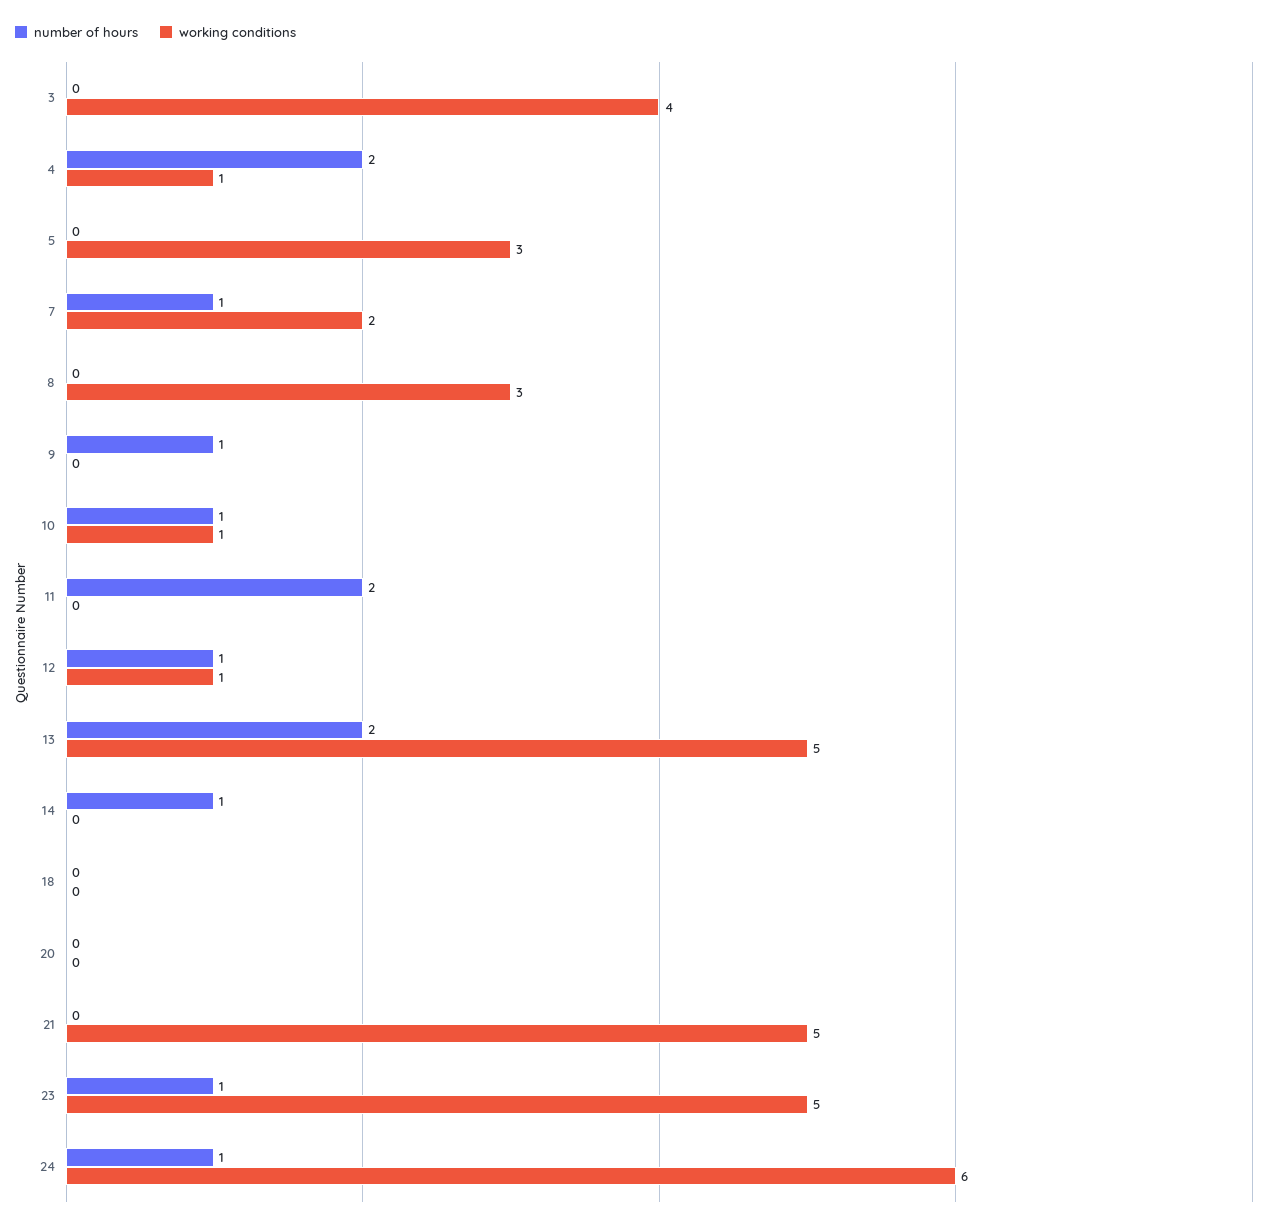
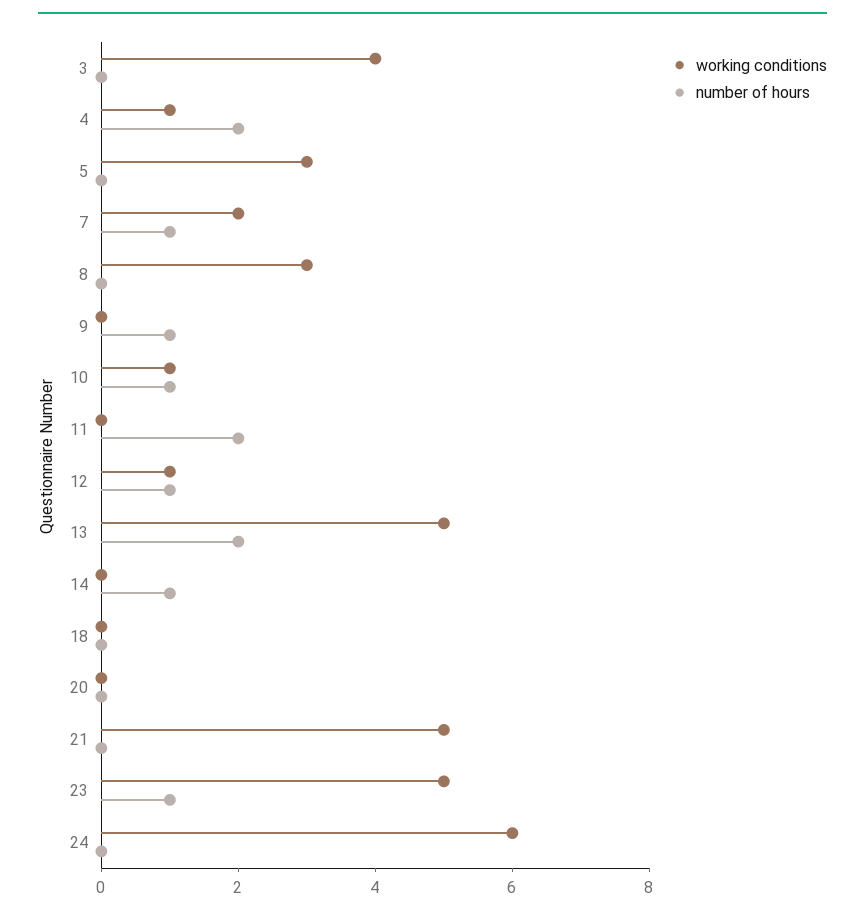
number of hours, 24: 1 -> 0

